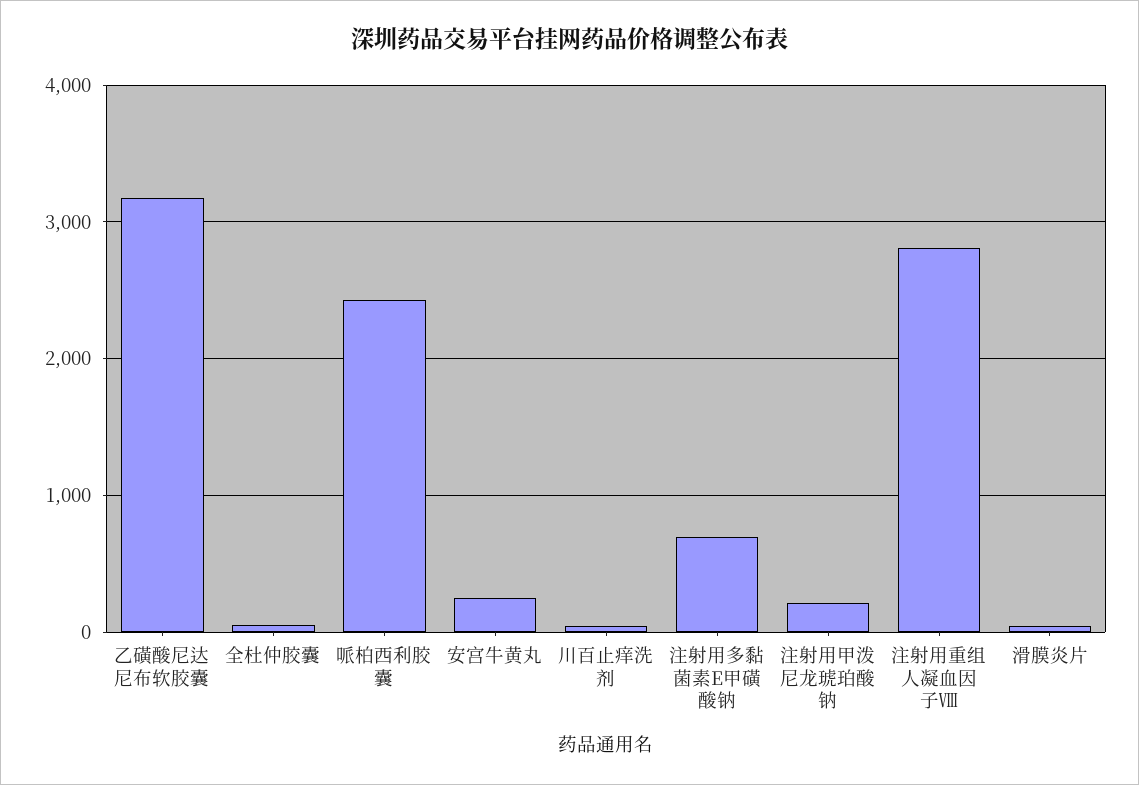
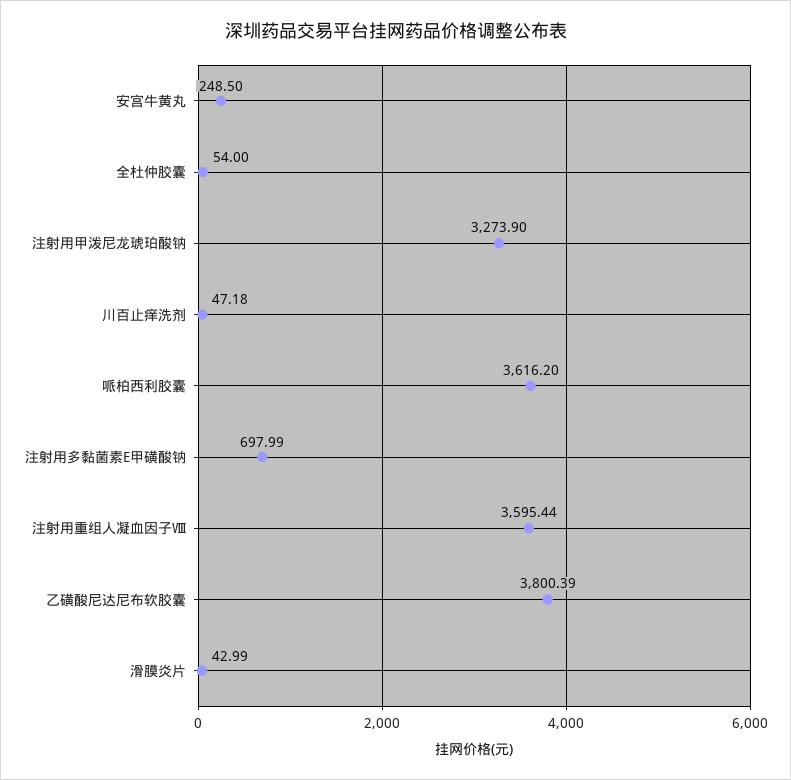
乙磺酸尼达尼布软胶囊: 3200 -> 3800.39
哌柏西利胶囊: 2400 -> 3616.2
注射用甲泼尼龙琥珀酸钠: 200 -> 3273.9
注射用重组人凝血因子Ⅷ: 2800 -> 3595.44

